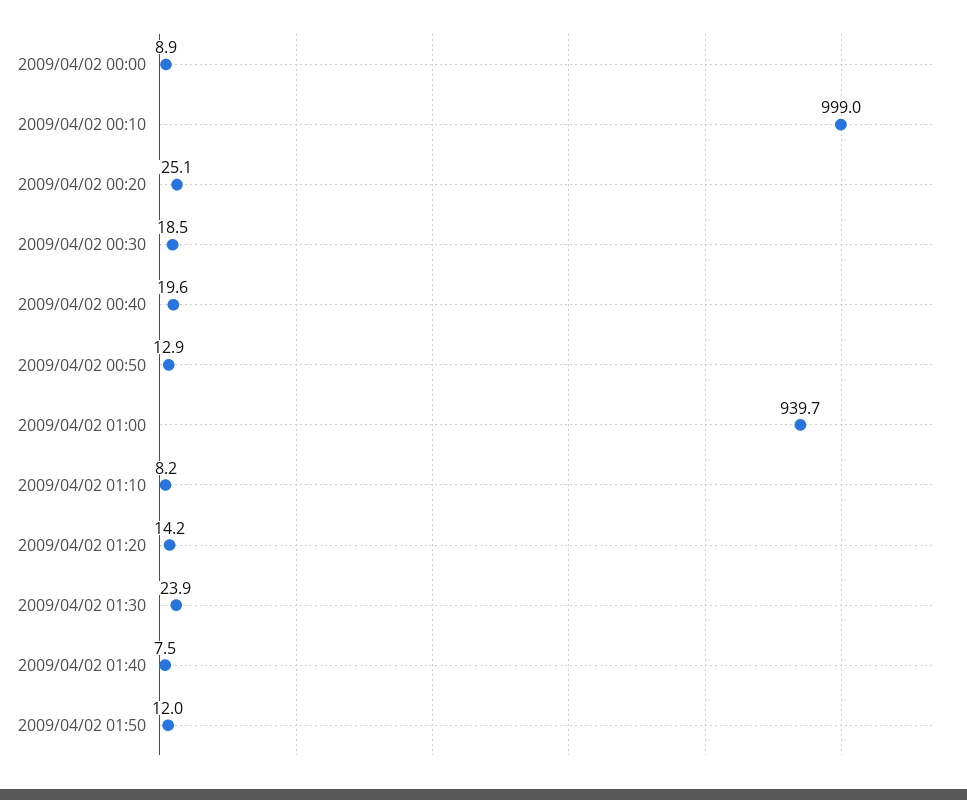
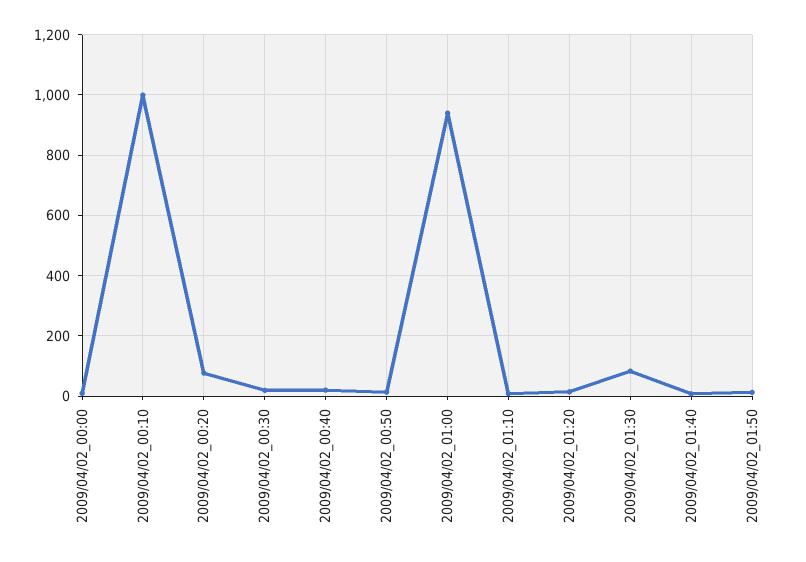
2009/04/02 00:20: 25.1 -> 80
2009/04/02 01:30: 23.9 -> 80

